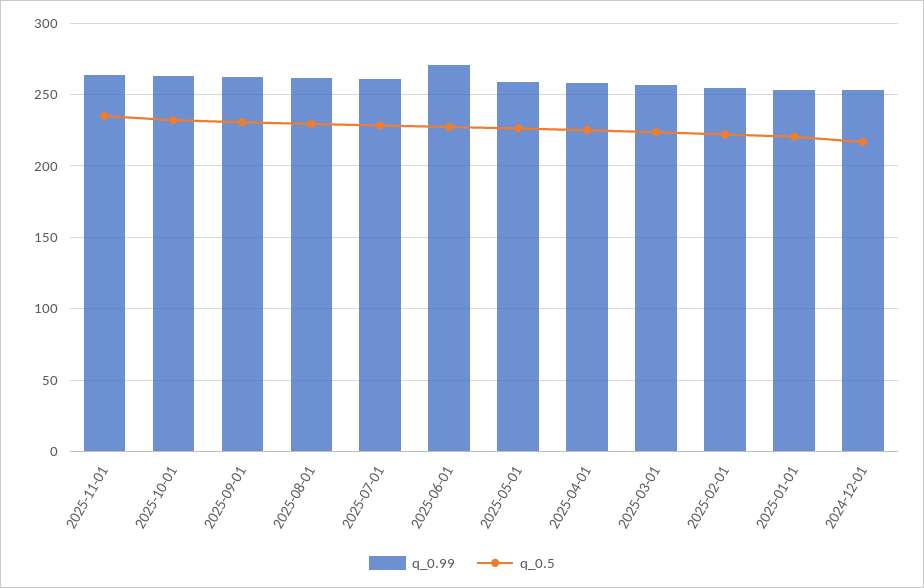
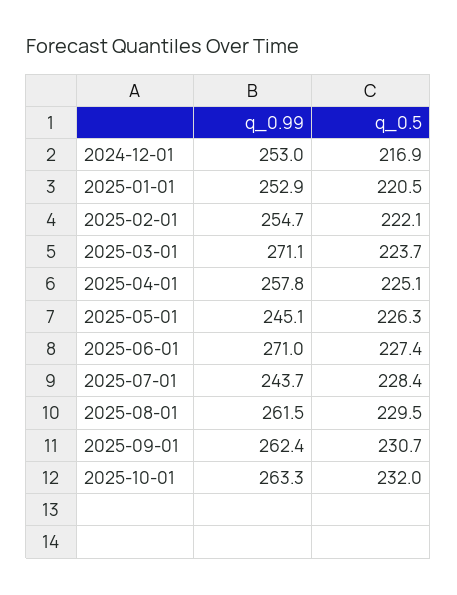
q_0.99, 2025-11-01: 265 -> none
q_0.5, 2025-11-01: 235 -> none
q_0.99, 2025-07-01: 260 -> 243.7
q_0.99, 2025-05-01: 260 -> 245.1
q_0.99, 2025-03-01: 255 -> 271.1

